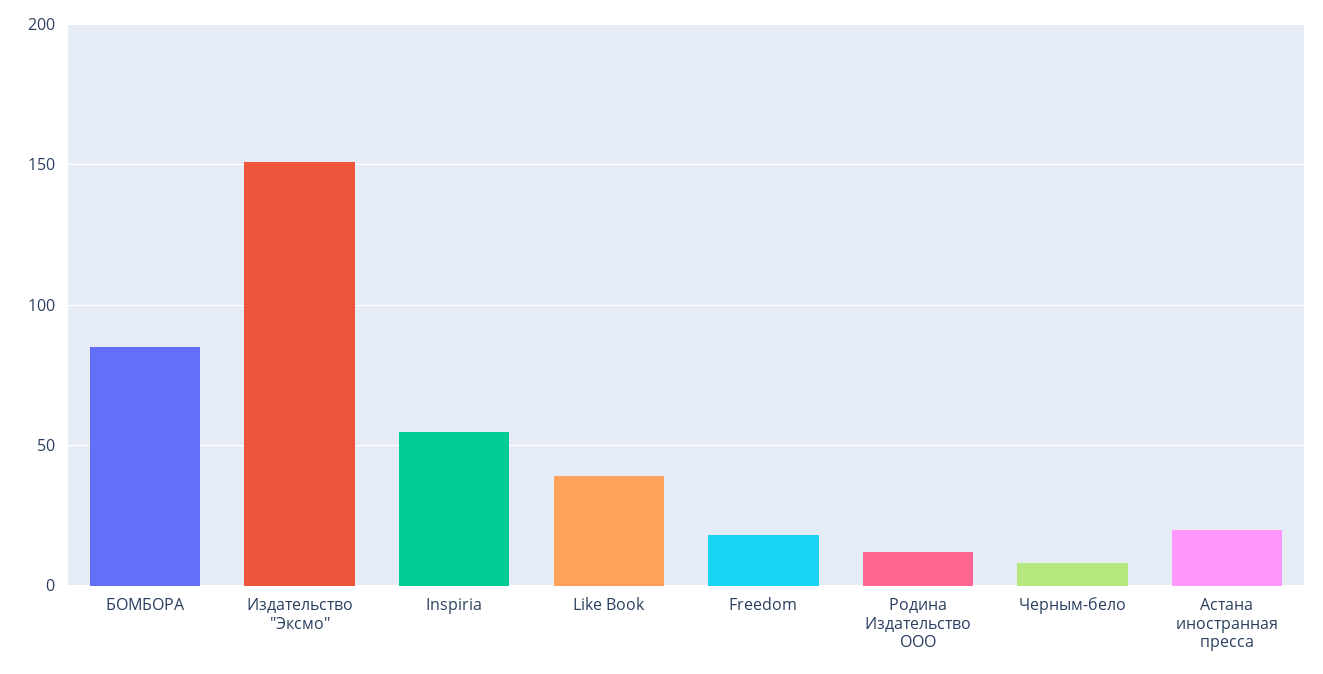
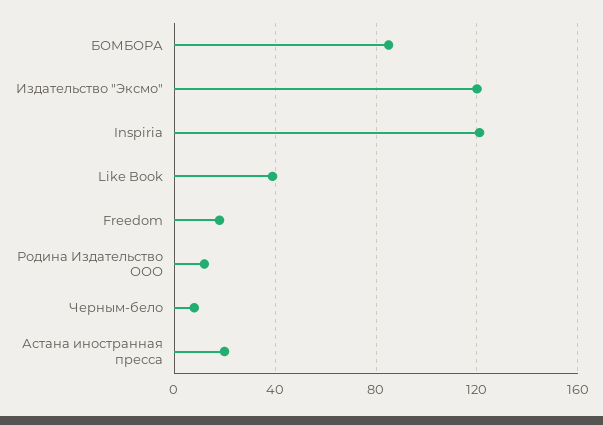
Издательство "Эксмо": 150 -> 120
Inspiria: 55 -> 120

